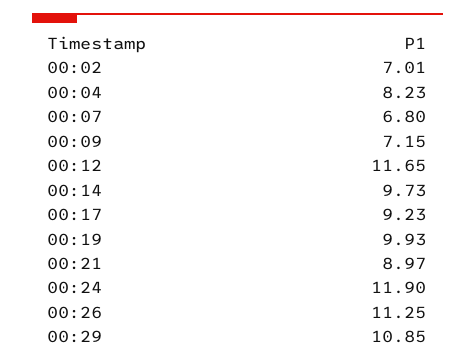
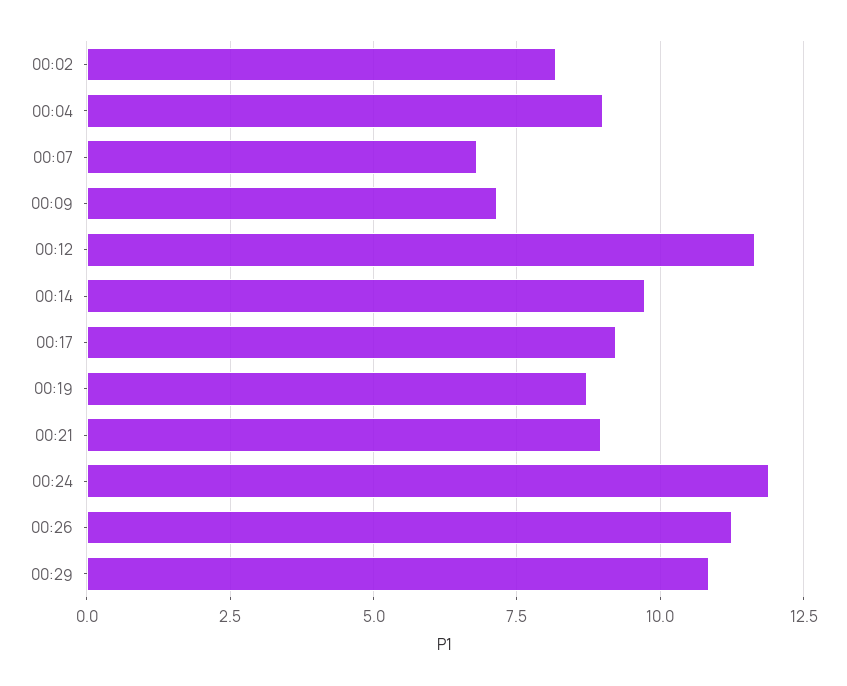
00:02: 7.01 -> 8.25
00:04: 8.23 -> 9
00:19: 9.93 -> 8.75

